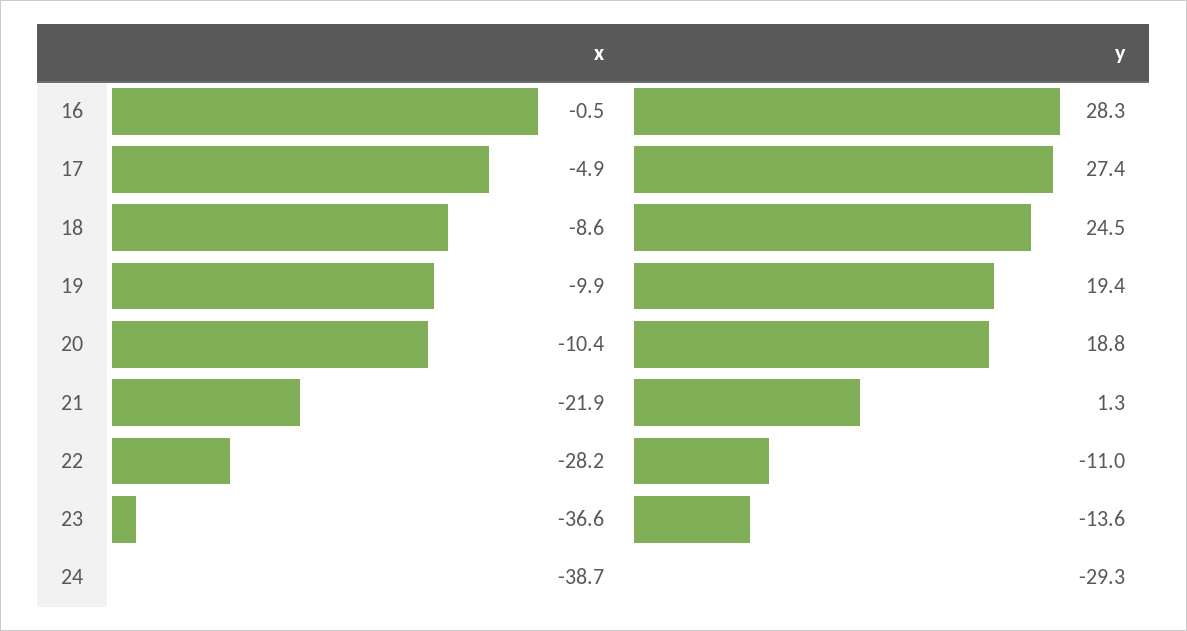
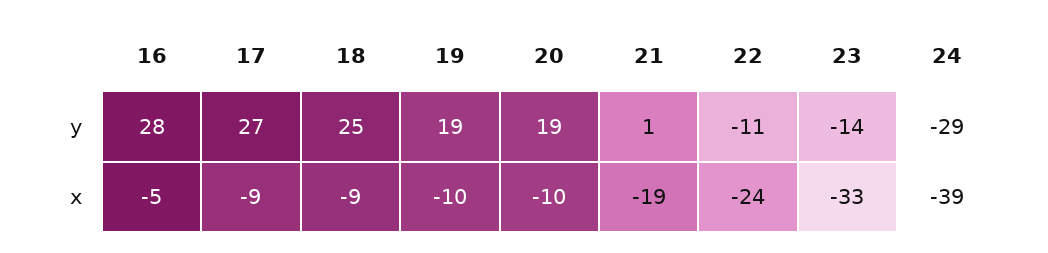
x, 16: -0.5 -> -5
x, 17: -4.9 -> -9
x, 21: -21.9 -> -19
x, 22: -28.2 -> -24
x, 23: -36.6 -> -33

